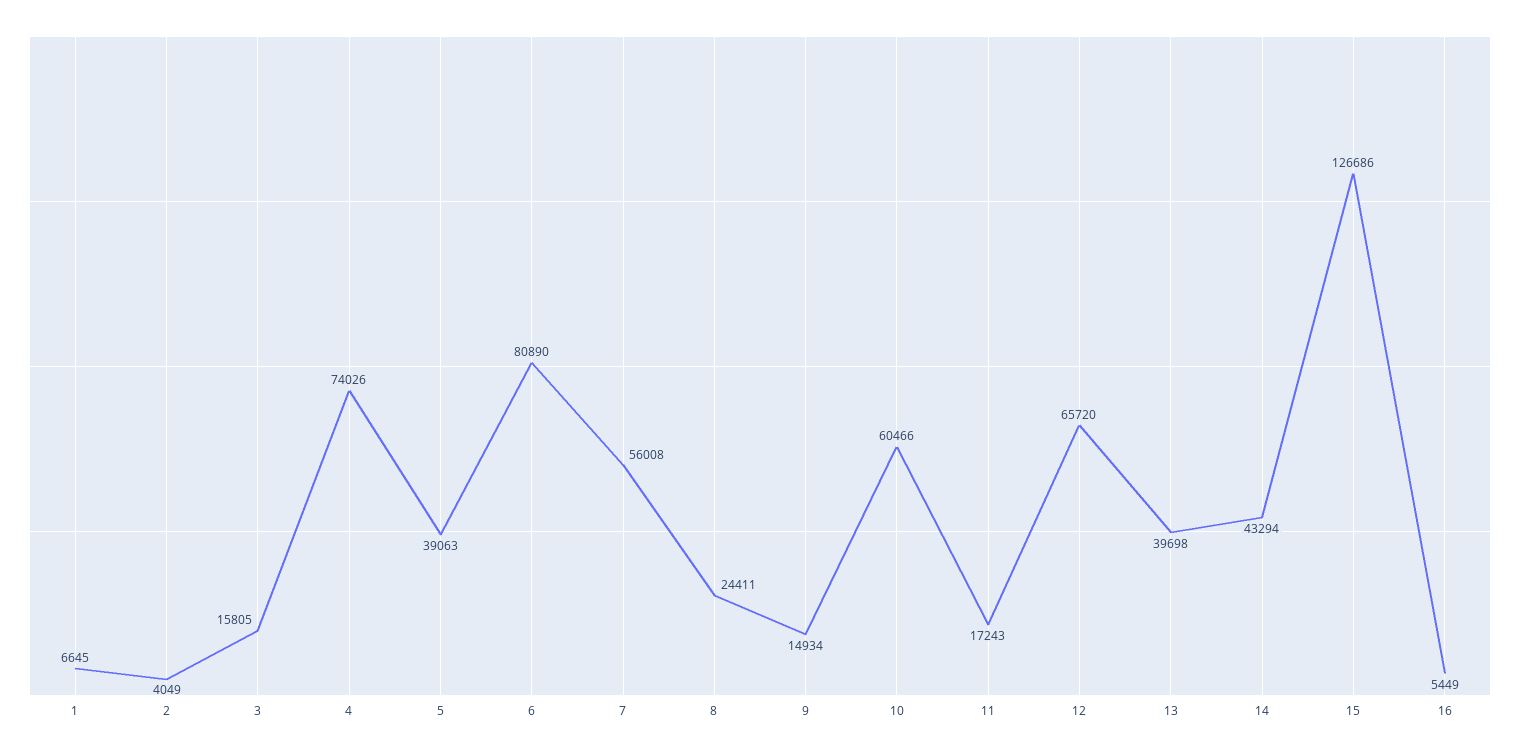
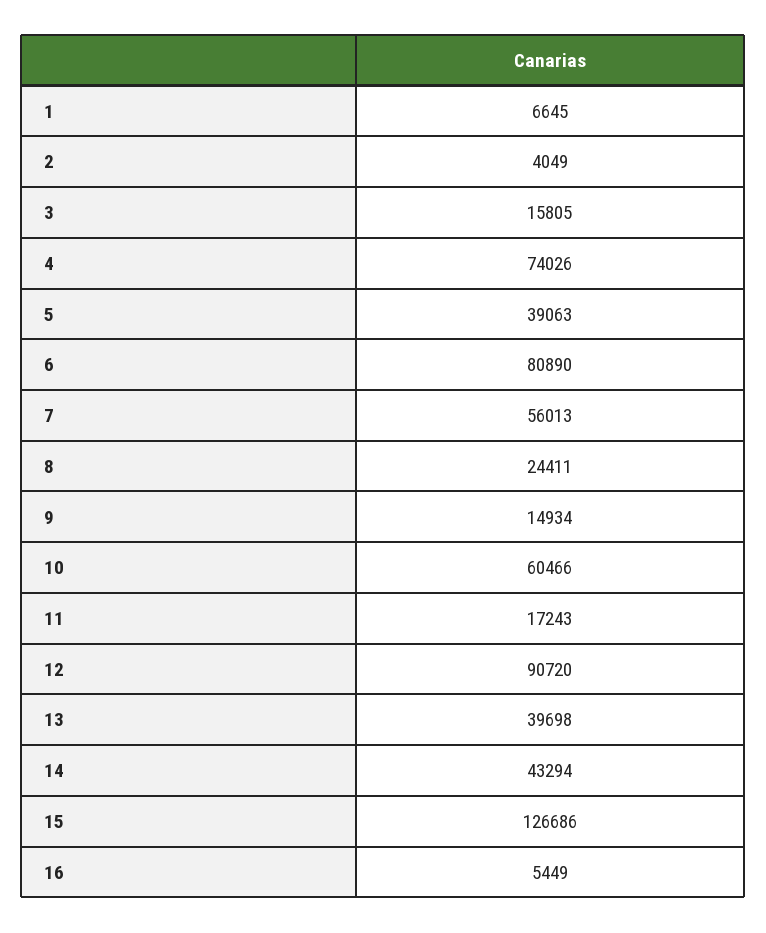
7: 56008 -> 56013
12: 65720 -> 90720

